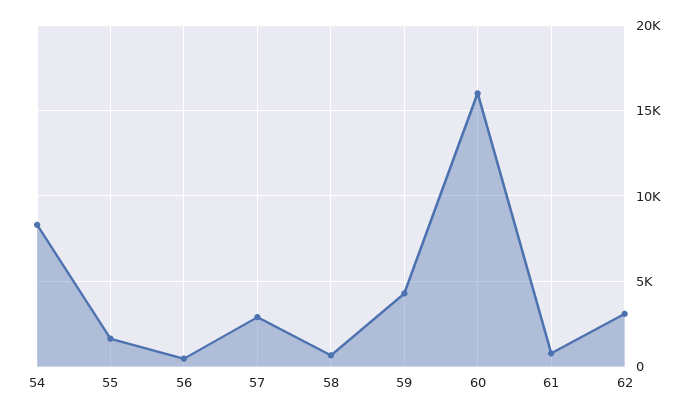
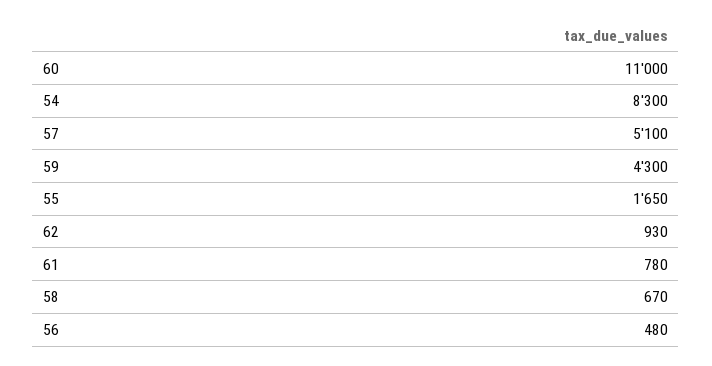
57: 3000 -> 5100
60: 16000 -> 11000
62: 3000 -> 930

